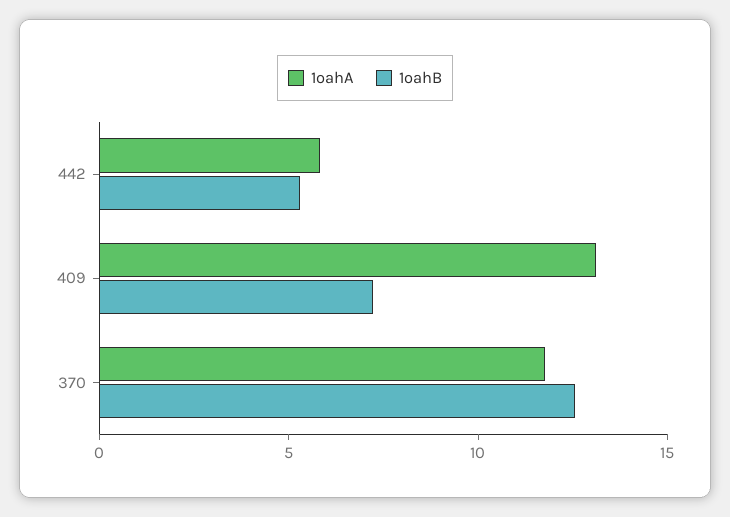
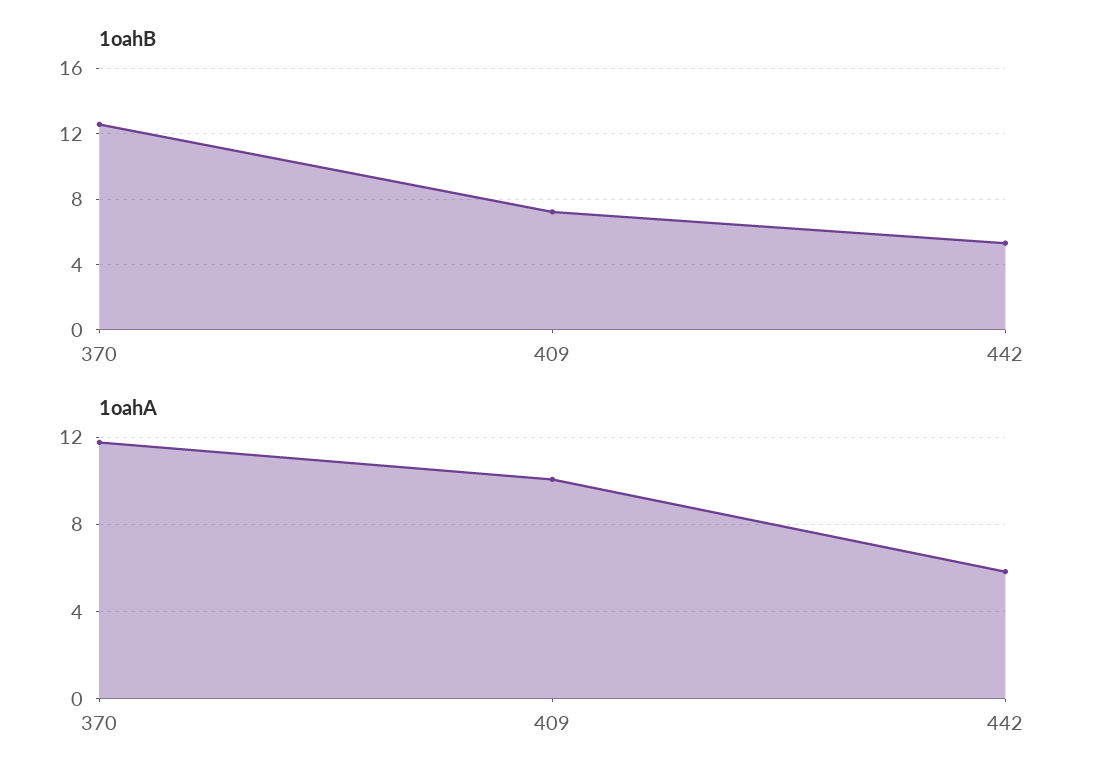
1oahA, 409: 13 -> 10

